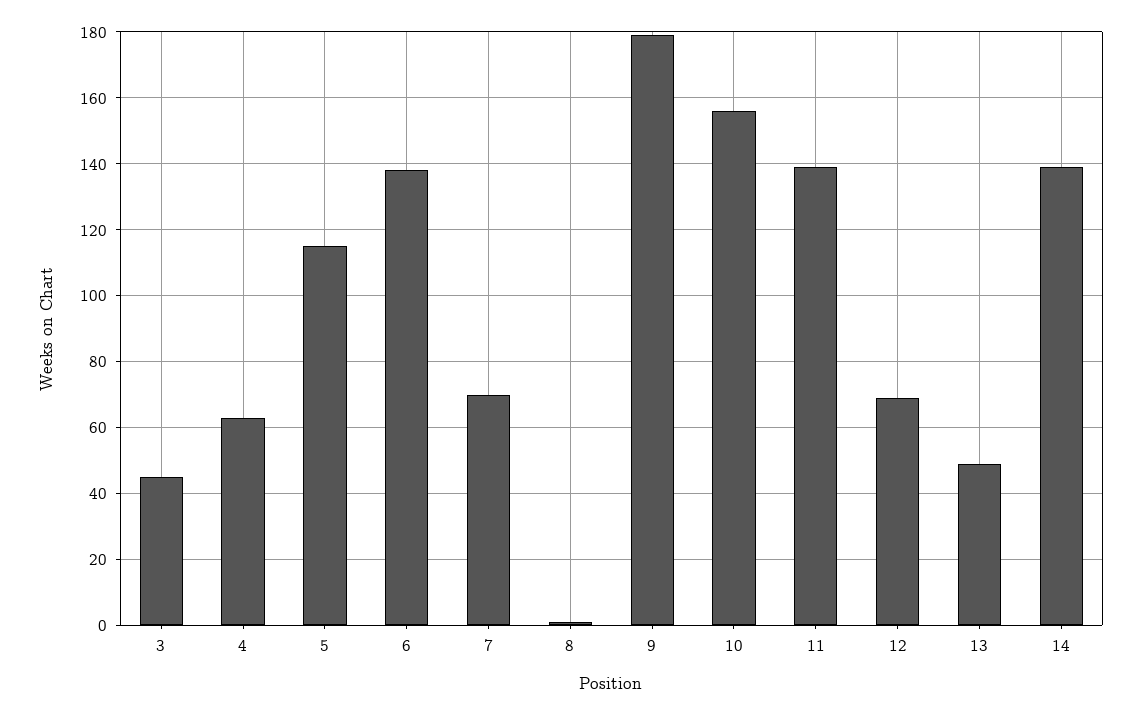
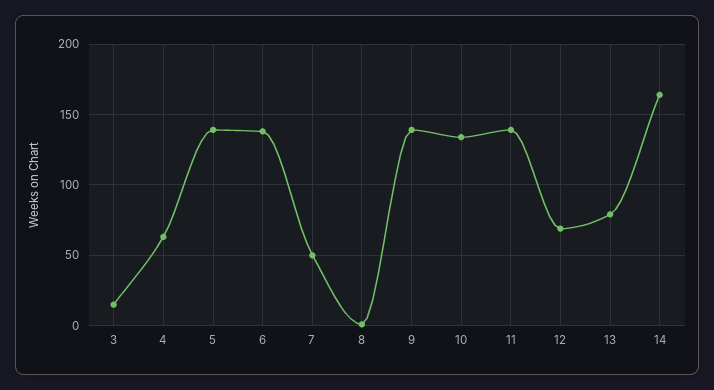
3: 45 -> 15
5: 115 -> 140
7: 70 -> 50
9: 180 -> 140
10: 155 -> 135
13: 50 -> 80
14: 140 -> 165

